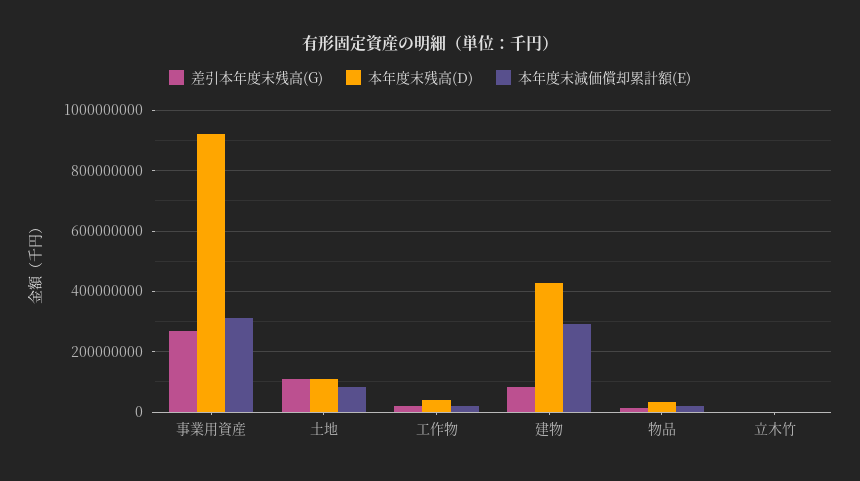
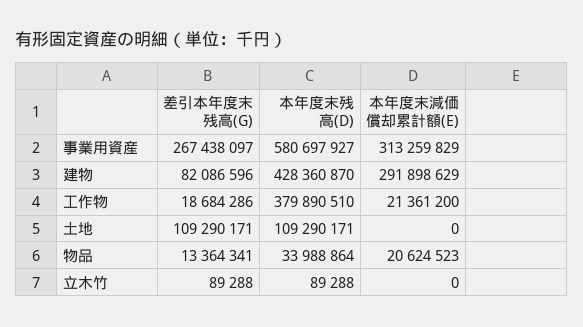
本年度末残高(D), 事業用資産: 920000000 -> 580697927
本年度末減価償却累計額(E), 土地: 80000000 -> 0
本年度末残高(D), 工作物: 40000000 -> 379890510

